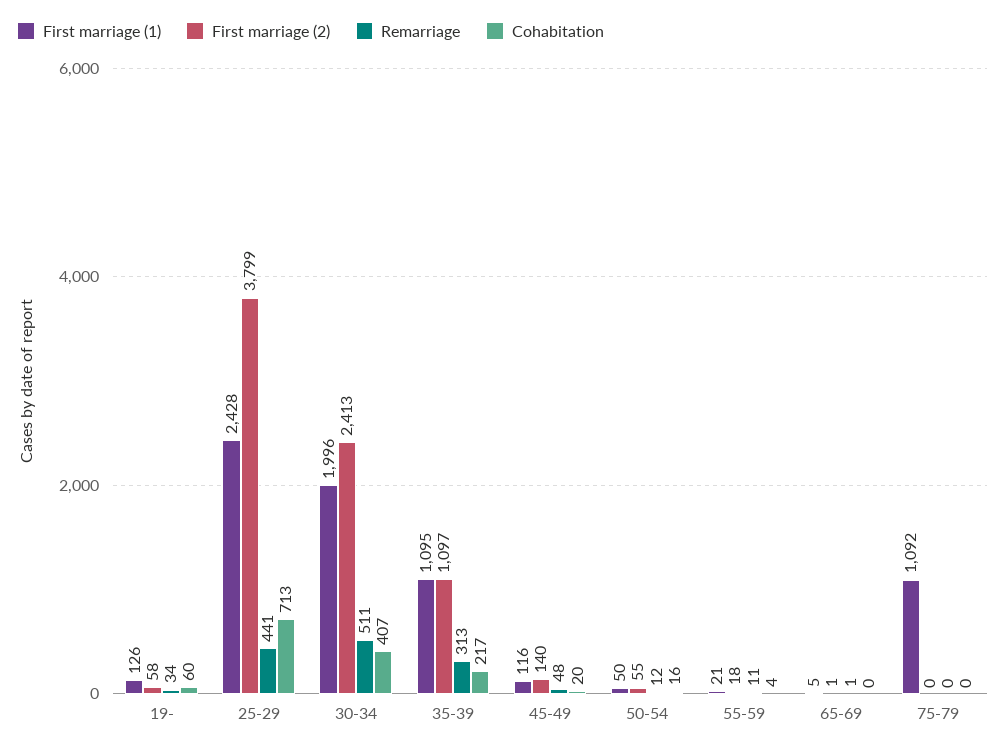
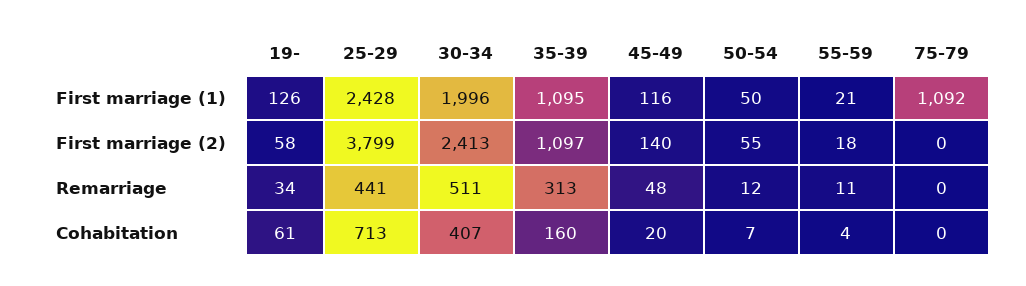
Cohabitation, 19-: 60 -> 61
Cohabitation, 35-39: 217 -> 160
Cohabitation, 50-54: 16 -> 7
First marriage (1), 65-69: 5 -> none
First marriage (2), 65-69: 1 -> none
Remarriage, 65-69: 1 -> none
Cohabitation, 65-69: 0 -> none

